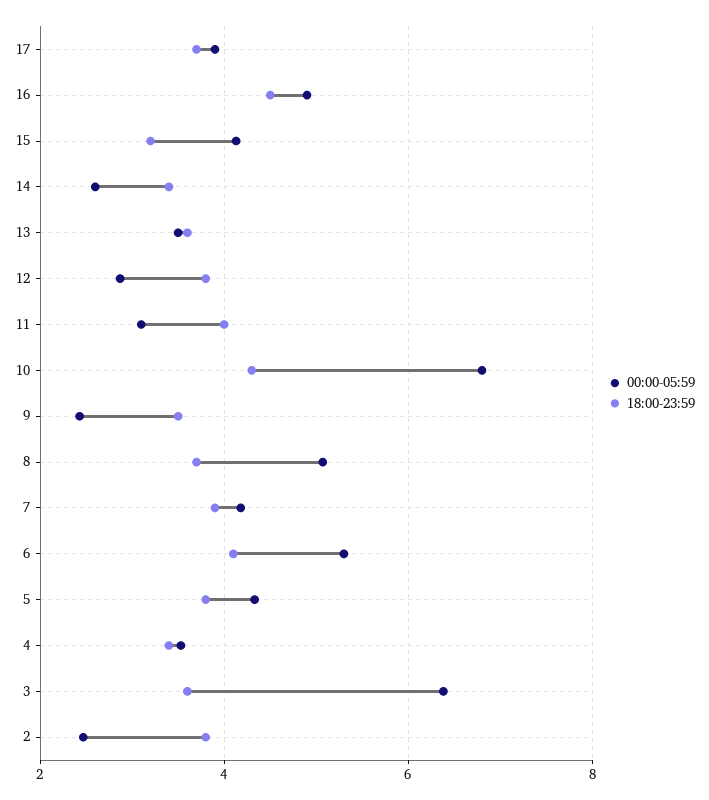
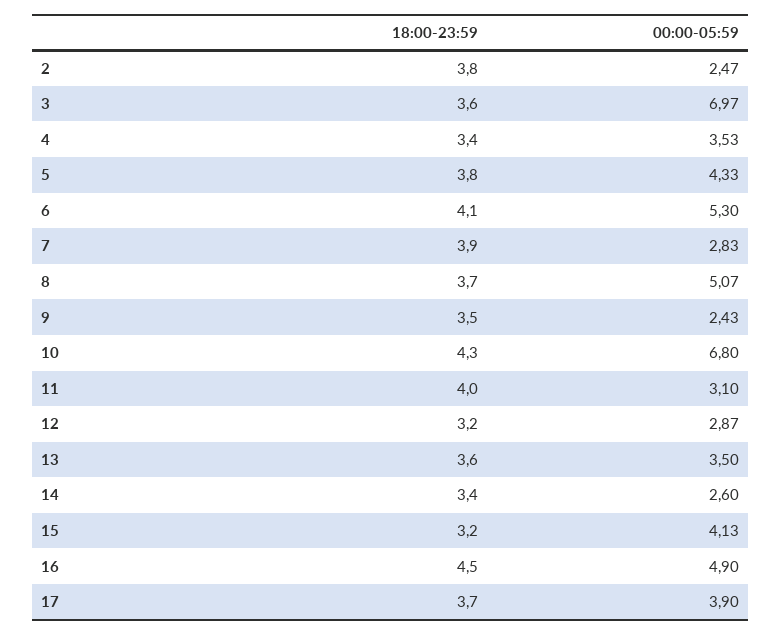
18:00-23:59, 12: 3.8 -> 3.2
00:00-05:59, 7: 4.2 -> 2.83
00:00-05:59, 3: 6.4 -> 6.97

